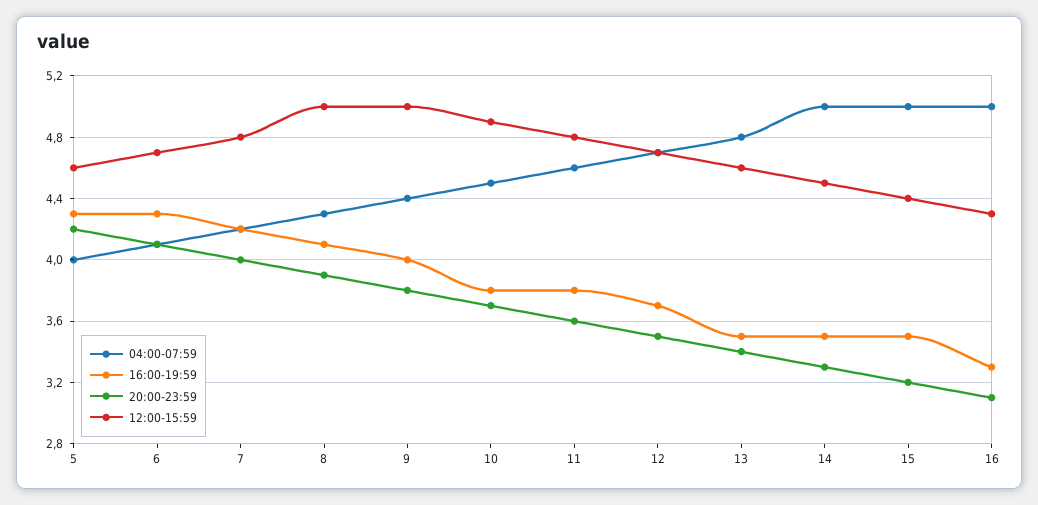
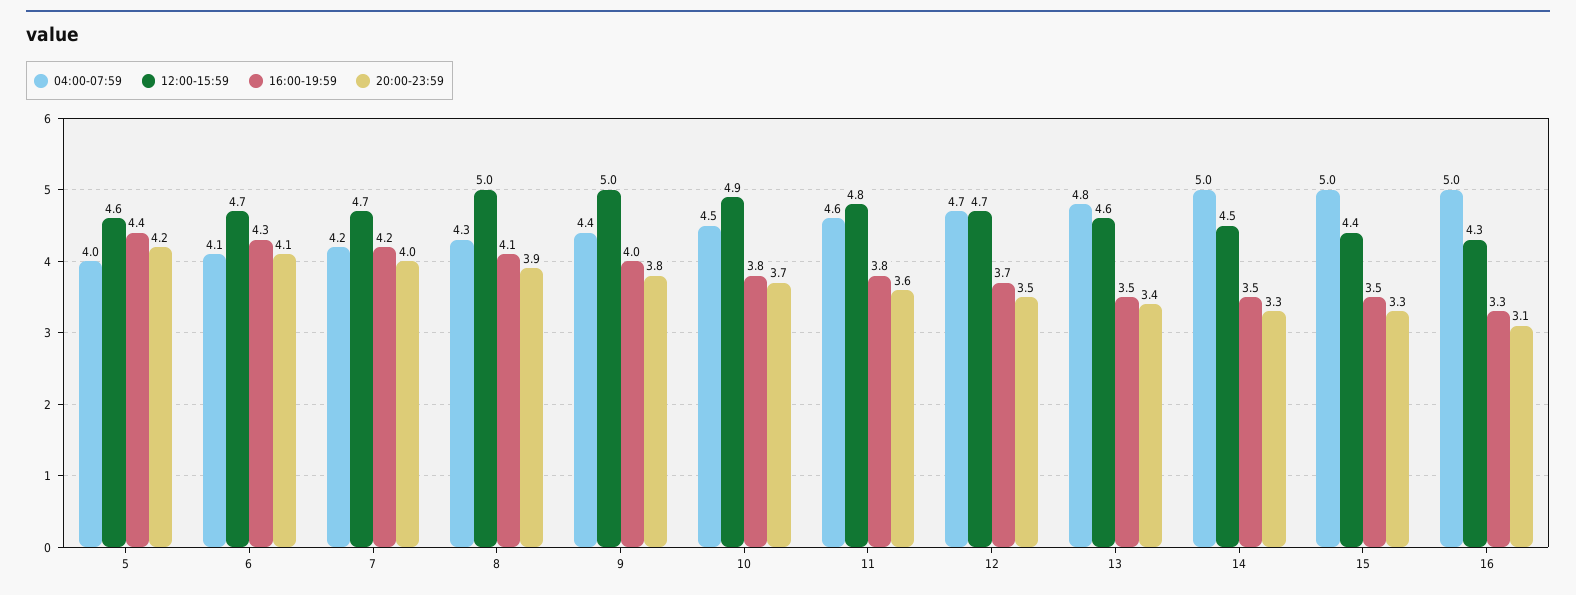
16:00-19:59, 5: 4.3 -> 4.4
12:00-15:59, 7: 4.8 -> 4.7
20:00-23:59, 15: 3.2 -> 3.3

